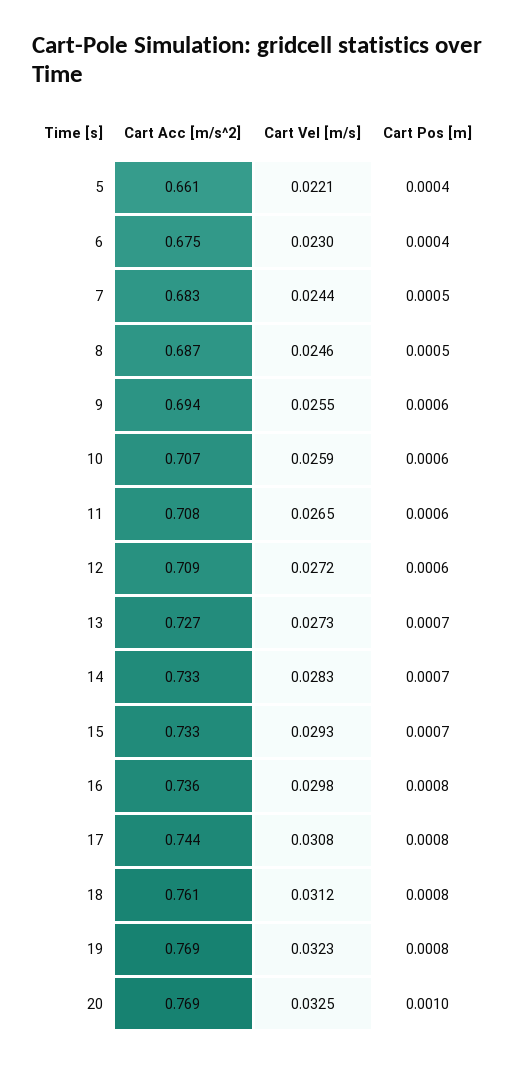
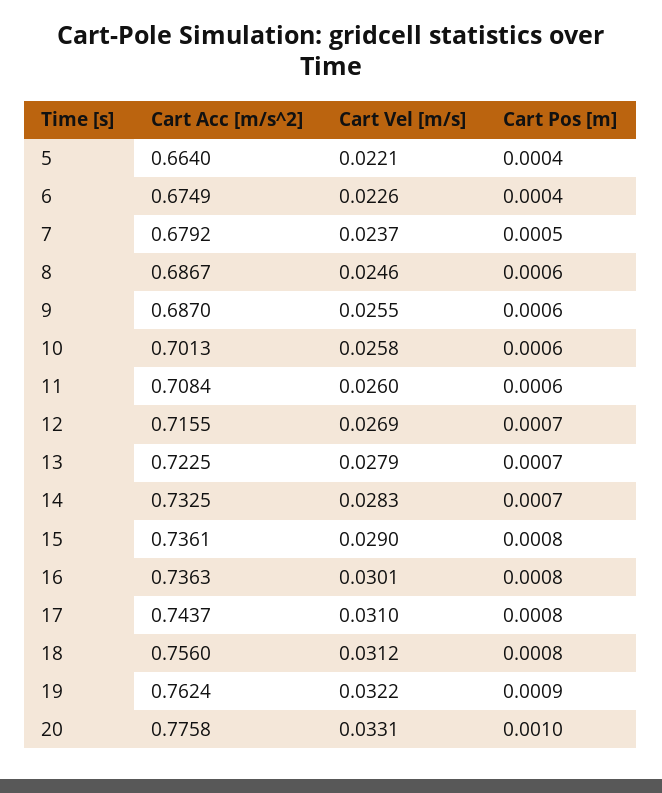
Cart Acc [m/s^2], 5: 0.661 -> 0.664
Cart Vel [m/s], 6: 0.023 -> 0.0226
Cart Acc [m/s^2], 7: 0.683 -> 0.6792
Cart Vel [m/s], 7: 0.0244 -> 0.0237
Cart Pos [m], 8: 0.0005 -> 0.0006
Cart Acc [m/s^2], 9: 0.694 -> 0.687
Cart Acc [m/s^2], 10: 0.707 -> 0.7013
Cart Vel [m/s], 10: 0.0259 -> 0.0258
Cart Vel [m/s], 11: 0.0265 -> 0.026
Cart Acc [m/s^2], 12: 0.709 -> 0.7155
Cart Vel [m/s], 12: 0.0272 -> 0.0269
Cart Pos [m], 12: 0.0006 -> 0.0007
Cart Acc [m/s^2], 13: 0.727 -> 0.7225
Cart Vel [m/s], 13: 0.0273 -> 0.0279
Cart Acc [m/s^2], 15: 0.733 -> 0.7361
Cart Vel [m/s], 15: 0.0293 -> 0.029
Cart Pos [m], 15: 0.0007 -> 0.0008
Cart Vel [m/s], 16: 0.0298 -> 0.0301
Cart Vel [m/s], 17: 0.0308 -> 0.031
Cart Acc [m/s^2], 18: 0.761 -> 0.756
Cart Acc [m/s^2], 19: 0.769 -> 0.7624
Cart Vel [m/s], 19: 0.0323 -> 0.0322
Cart Pos [m], 19: 0.0008 -> 0.0009
Cart Acc [m/s^2], 20: 0.769 -> 0.7758
Cart Vel [m/s], 20: 0.0325 -> 0.0331

